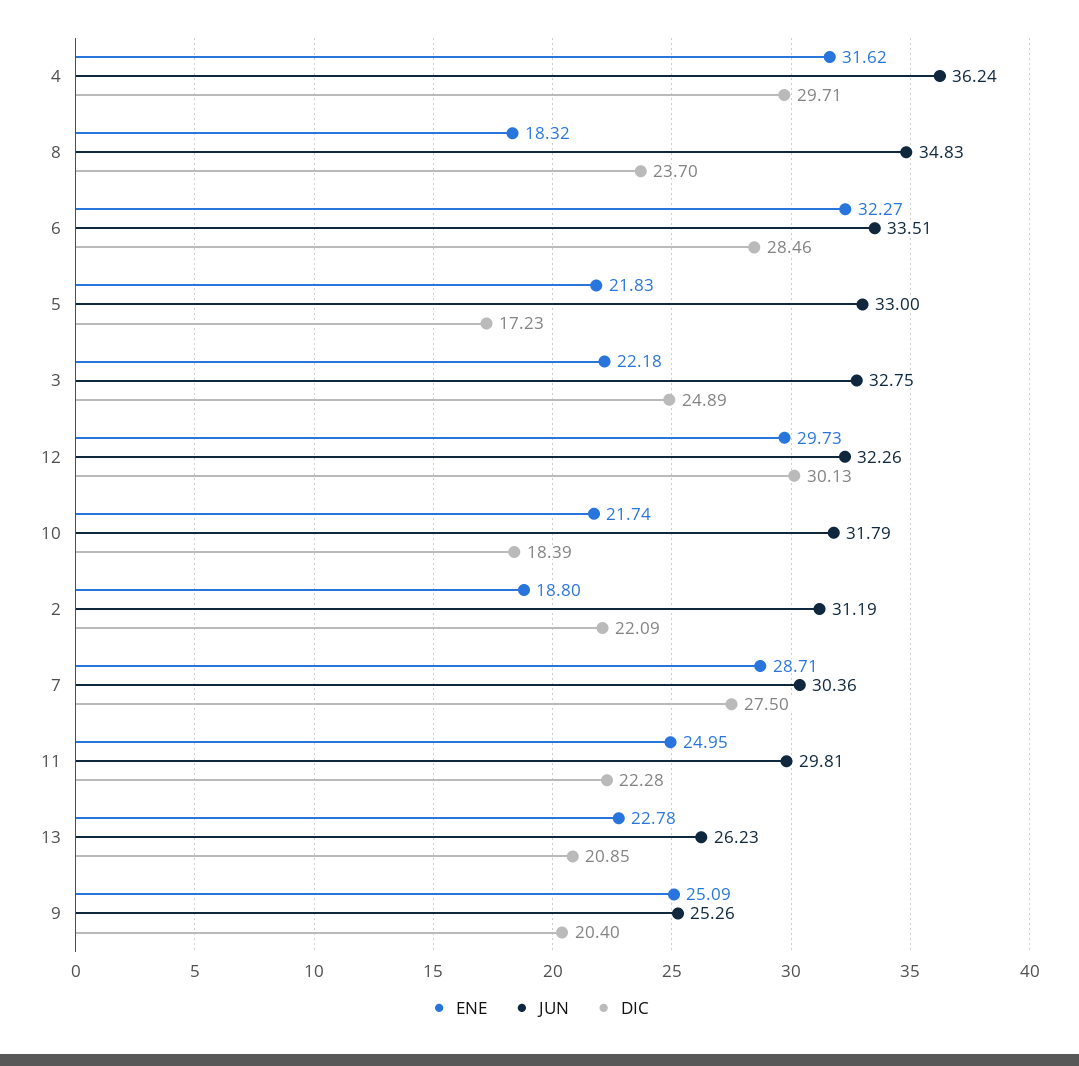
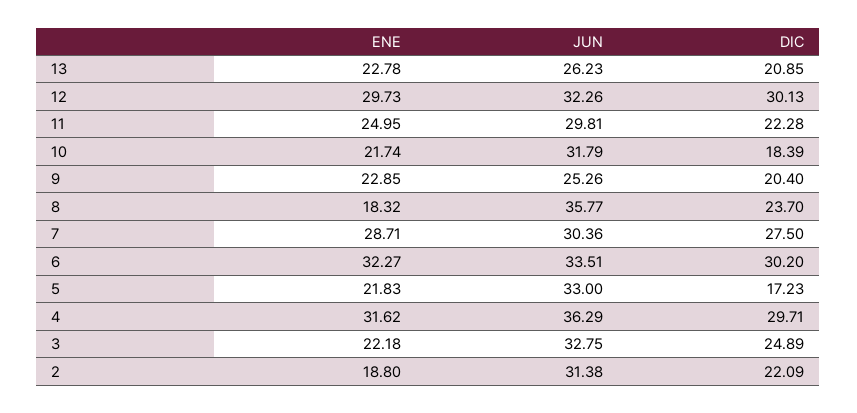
JUN, 4: 36.24 -> 36.29
JUN, 8: 34.83 -> 35.77
DIC, 6: 28.46 -> 30.2
JUN, 2: 31.19 -> 31.38
ENE, 9: 25.09 -> 22.85

